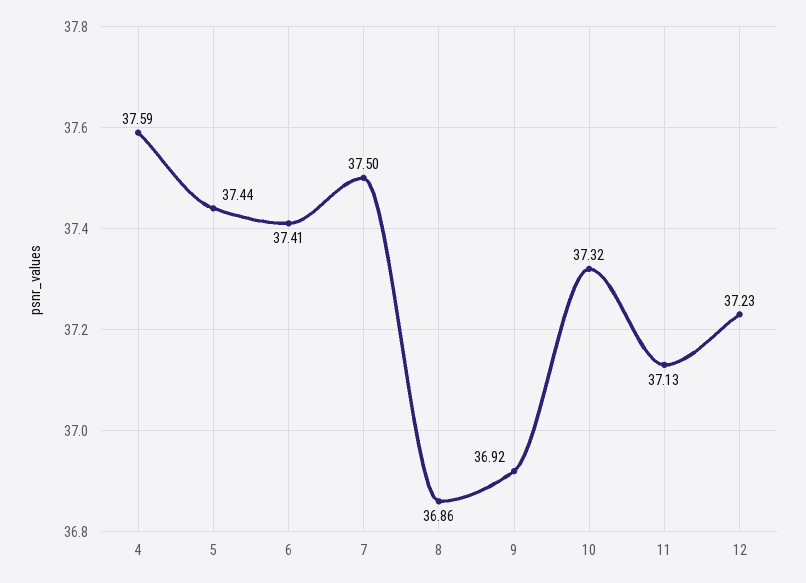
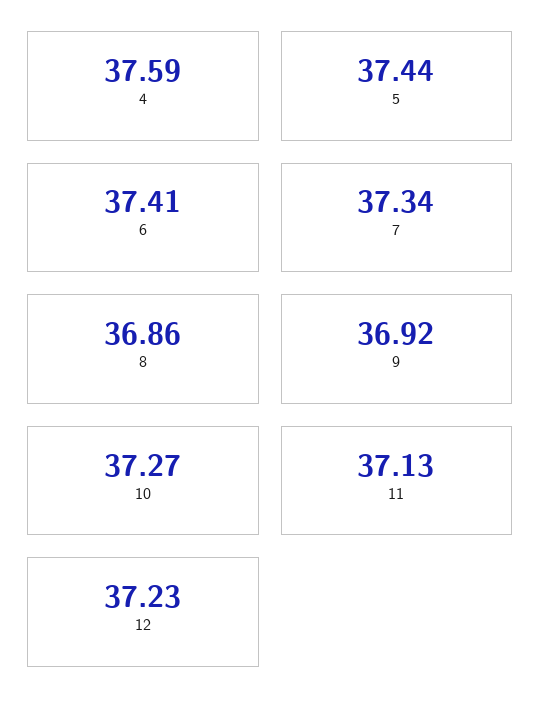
7: 37.5 -> 37.34
10: 37.32 -> 37.27

